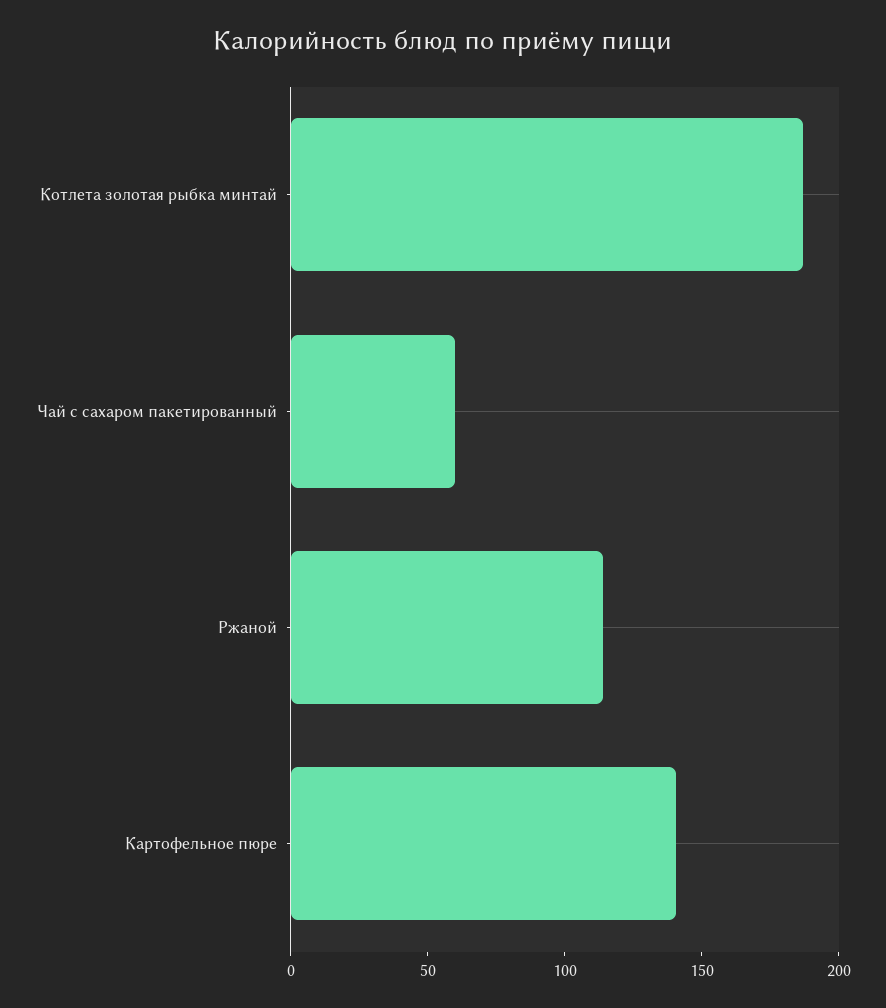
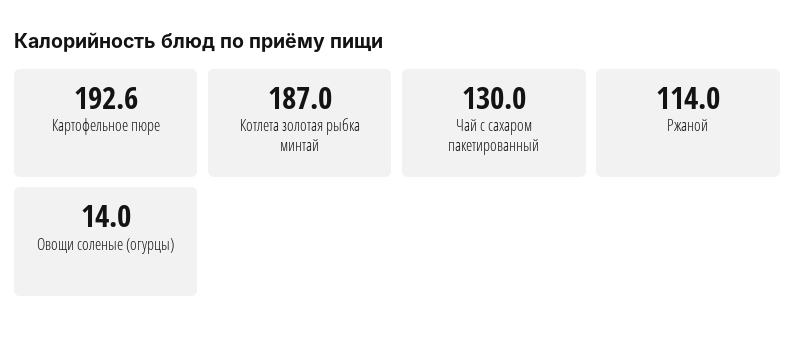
Чай с сахаром пакетированный: 60 -> 130
Картофельное пюре: 140 -> 192.6
Овощи соленые (огурцы): none -> 14

